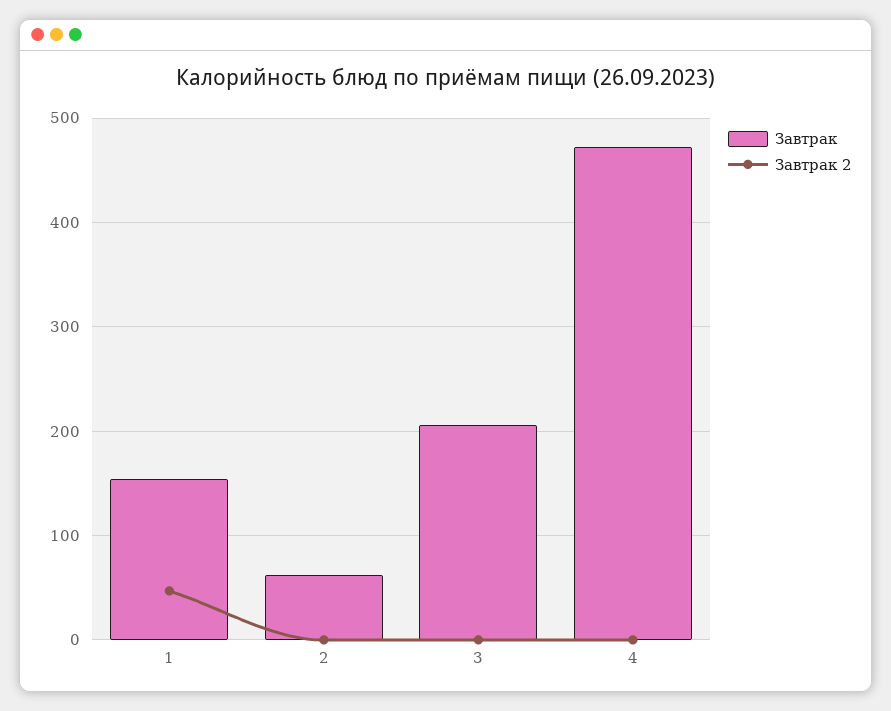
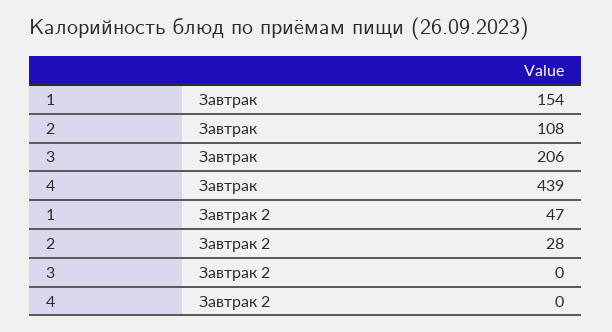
Завтрак, 2: 60 -> 108
Завтрак 2, 2: 0 -> 28
Завтрак, 4: 470 -> 439

